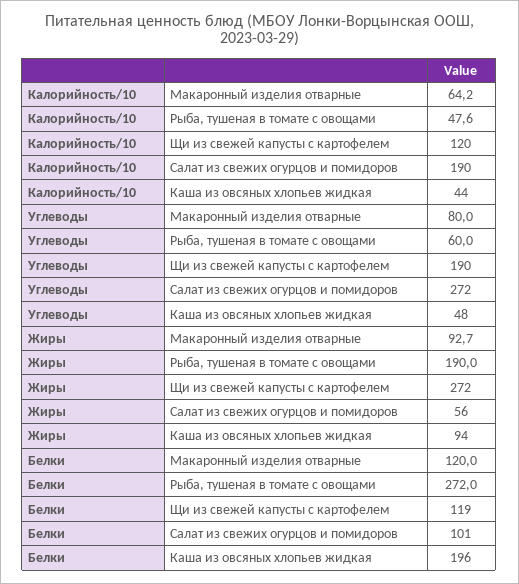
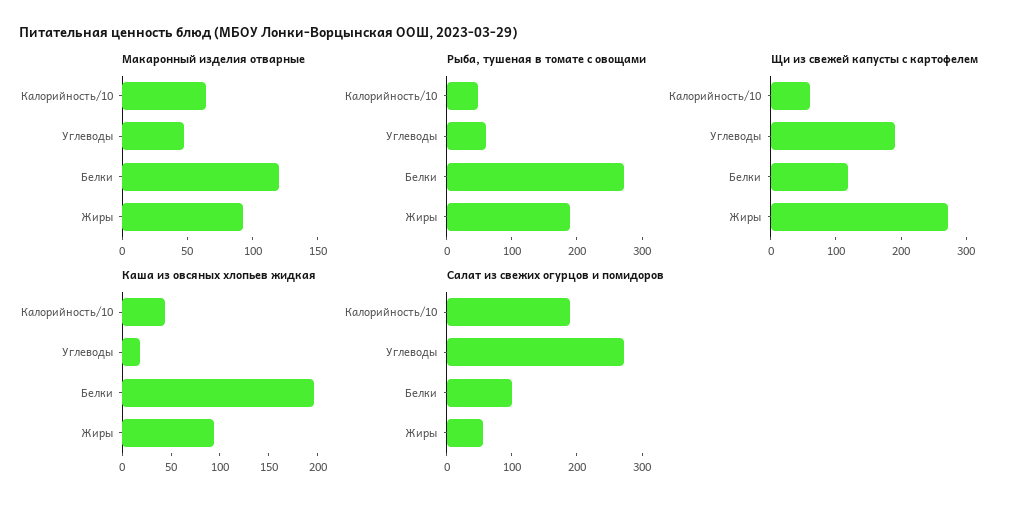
Щи из свежей капусты с картофелем, Калорийность/10: 120 -> 60
Макаронный изделия отварные, Углеводы: 80 -> 50
Каша из овсяных хлопьев жидкая, Углеводы: 48 -> 20

